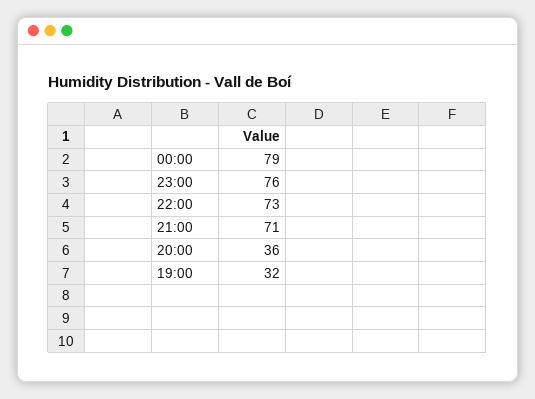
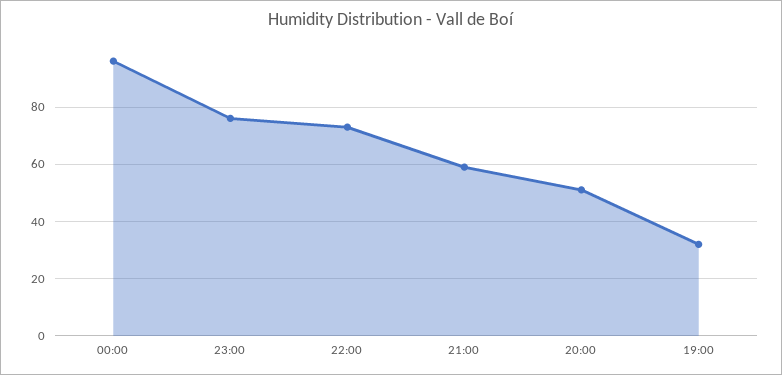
00:00: 79 -> 95
21:00: 71 -> 60
20:00: 36 -> 50

